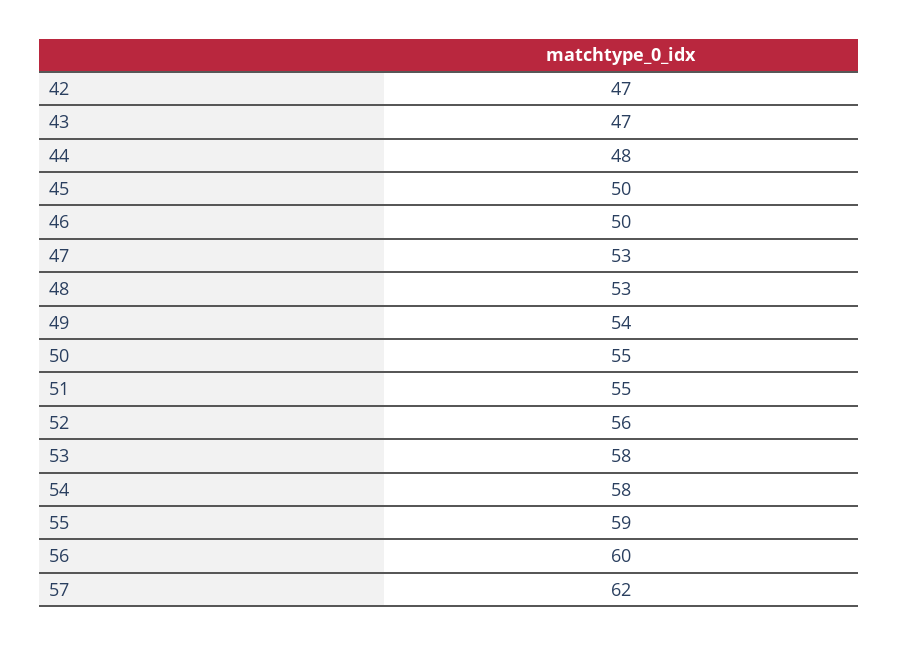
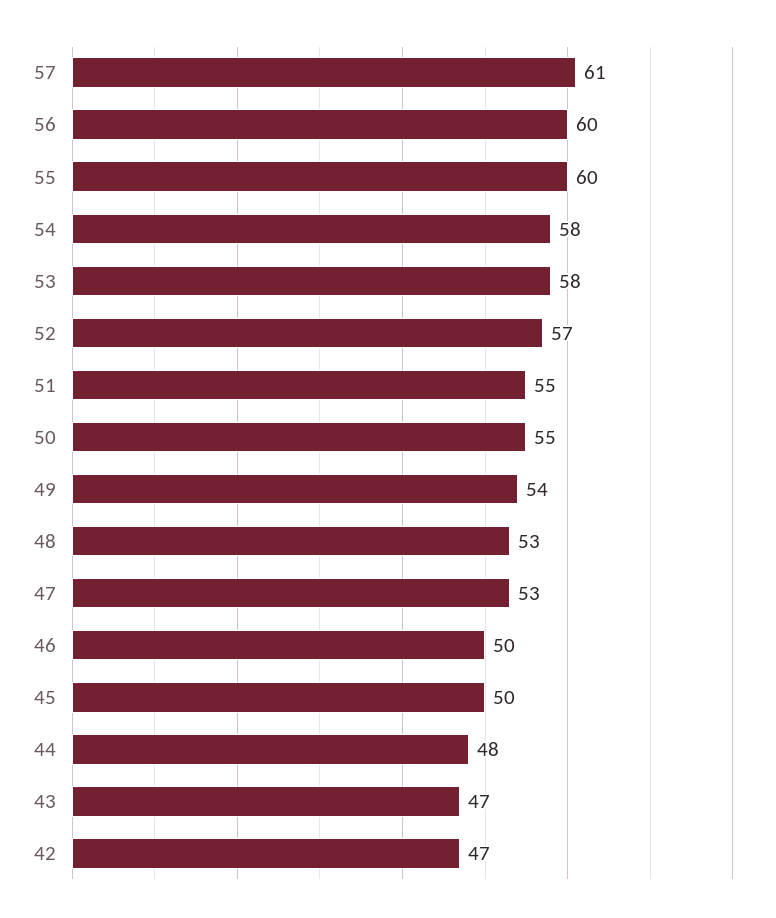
52: 56 -> 57
55: 59 -> 60
57: 62 -> 61

